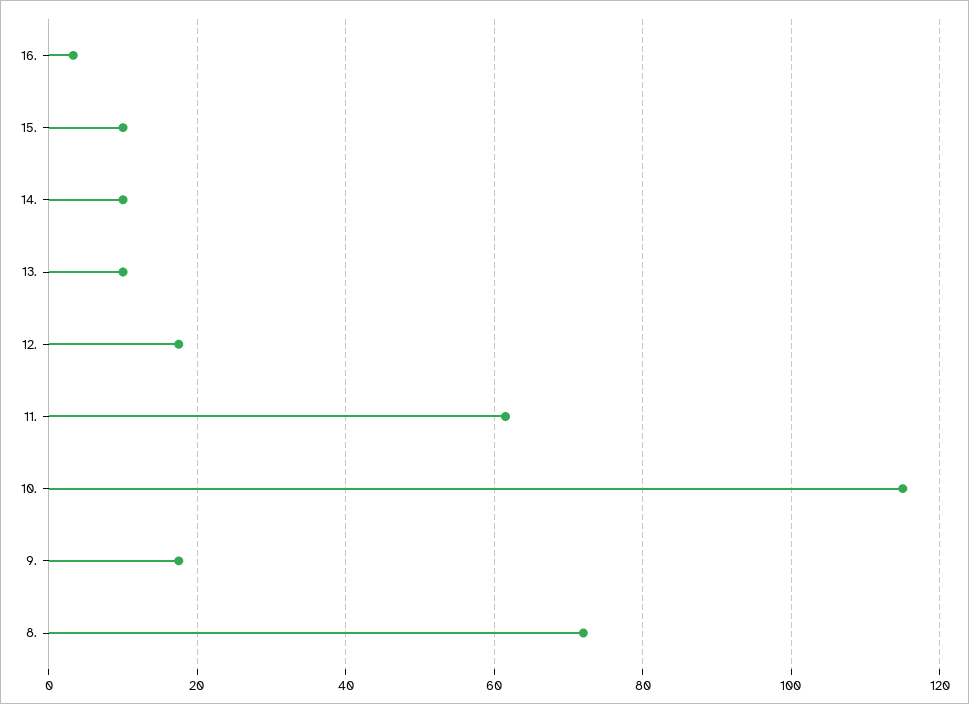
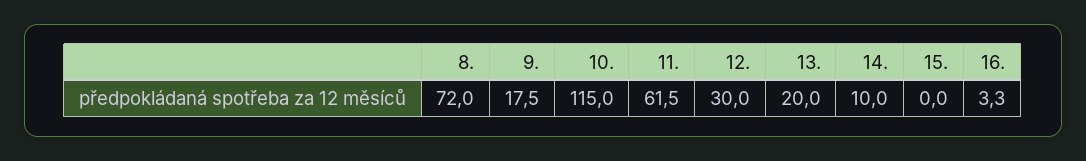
15.: 10 -> 0
13.: 10 -> 20
12.: 18 -> 30

